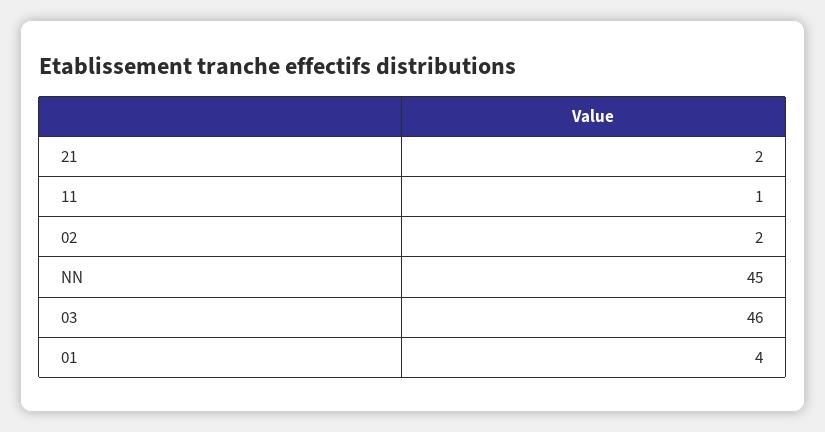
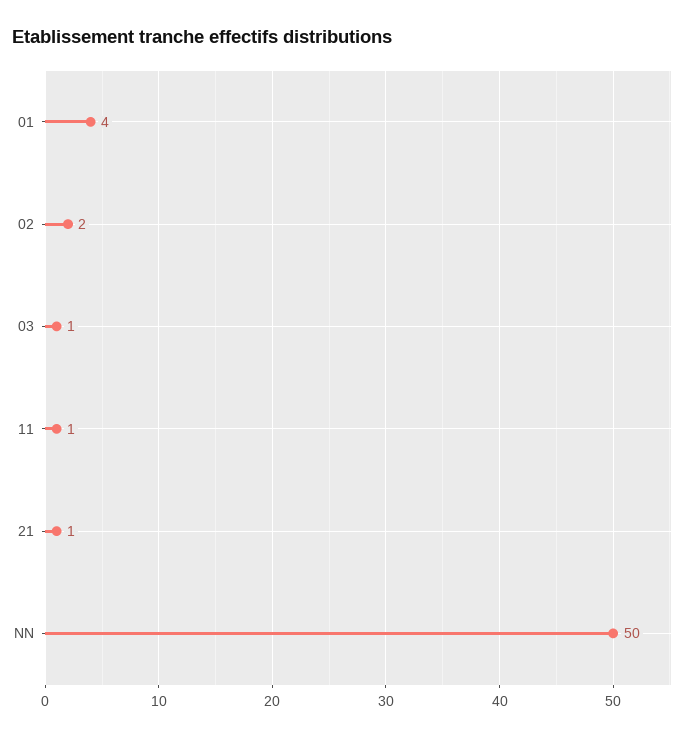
21: 2 -> 1
NN: 45 -> 50
03: 46 -> 1

